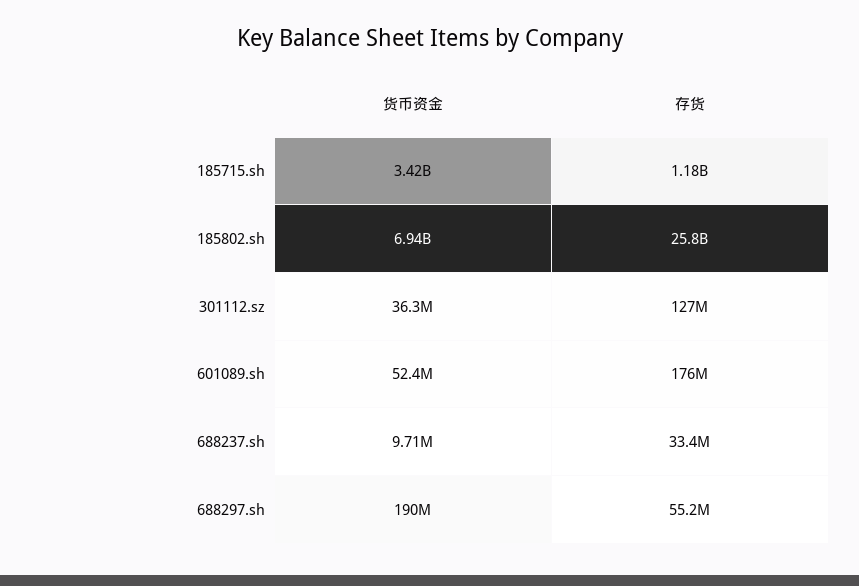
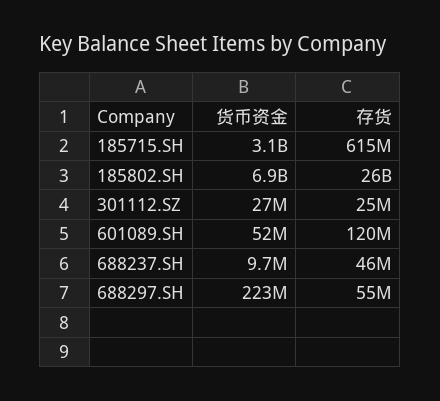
货币资金, 185715.sh: 3420000000 -> 3100000000
存货, 185715.sh: 1180000000 -> 615000000
货币资金, 301112.sz: 36300000 -> 27000000
存货, 301112.sz: 127000000 -> 25000000
存货, 601089.sh: 176000000 -> 120000000
存货, 688237.sh: 33400000 -> 46000000
货币资金, 688297.sh: 190000000 -> 223000000

